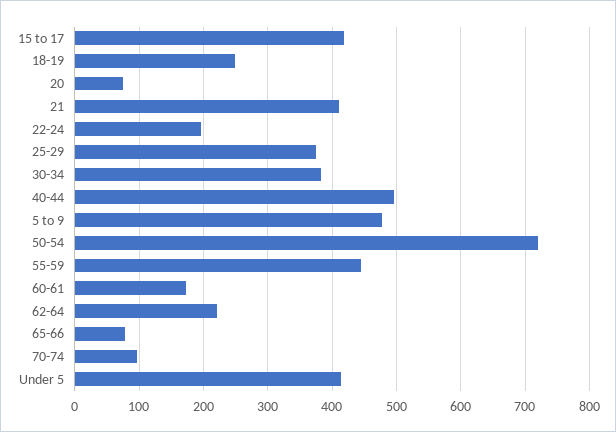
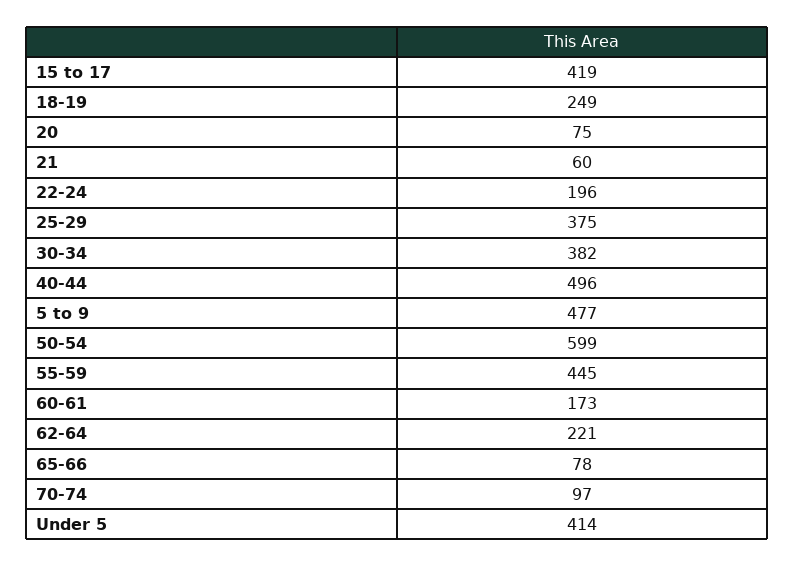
21: 410 -> 60
50-54: 720 -> 599

